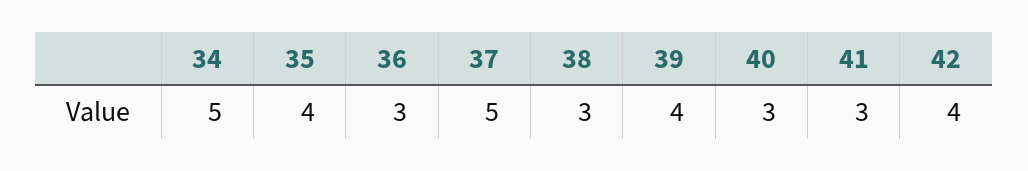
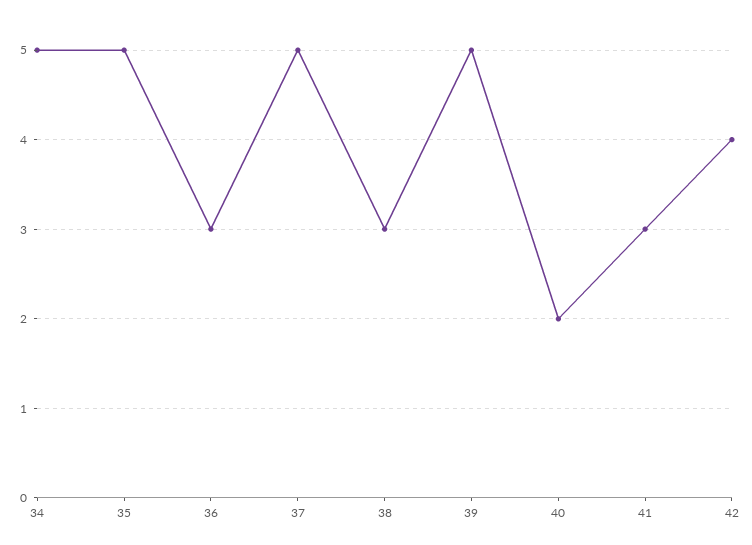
35: 4 -> 5
39: 4 -> 5
40: 3 -> 2

